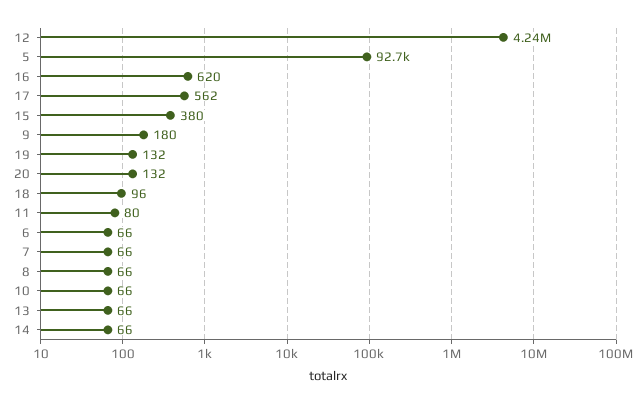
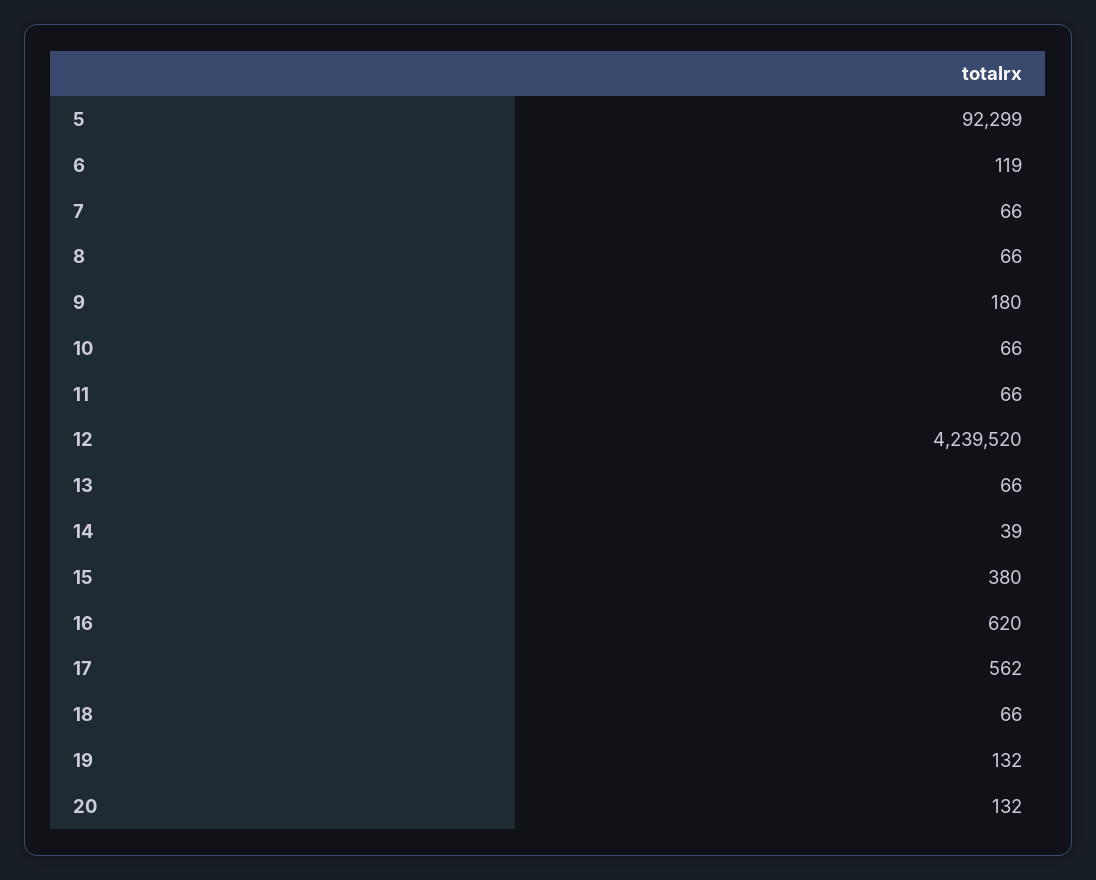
5: 92700 -> 92299
18: 96 -> 66
11: 80 -> 66
6: 66 -> 119
14: 66 -> 39

